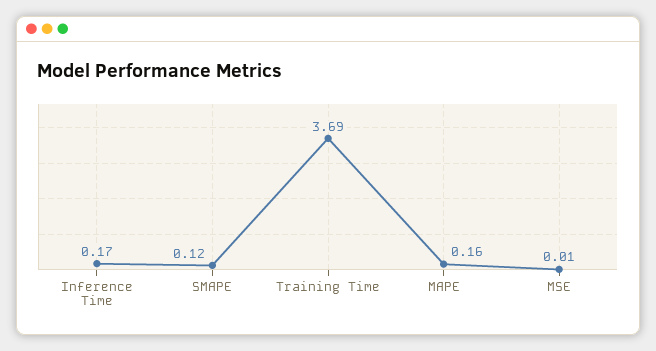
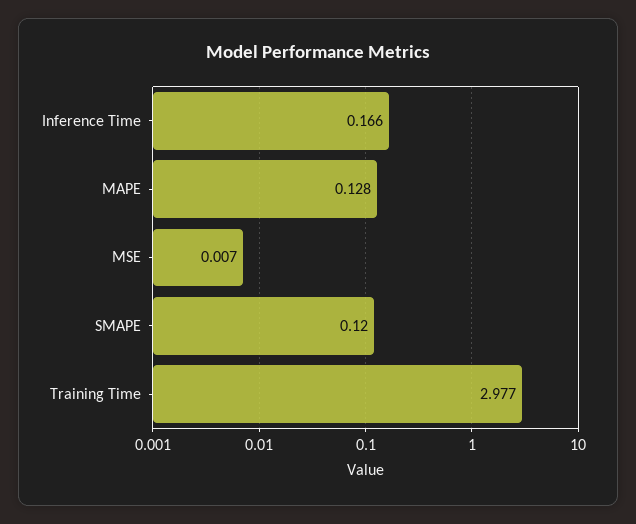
Training Time: 3.69 -> 2.977
MAPE: 0.16 -> 0.128

